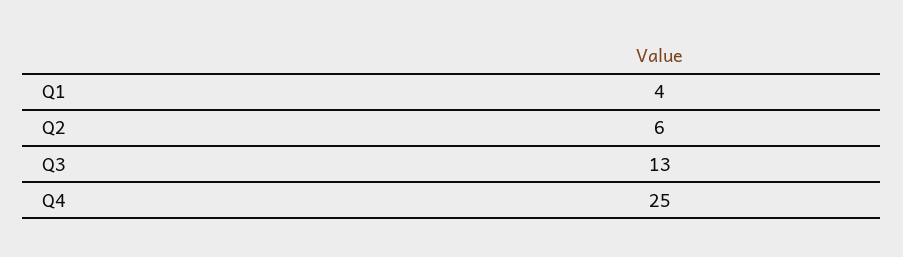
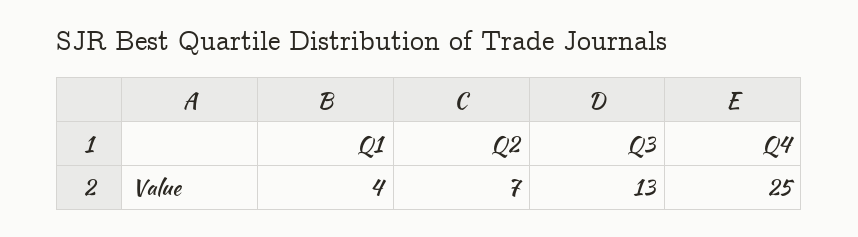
Q2: 6 -> 7

